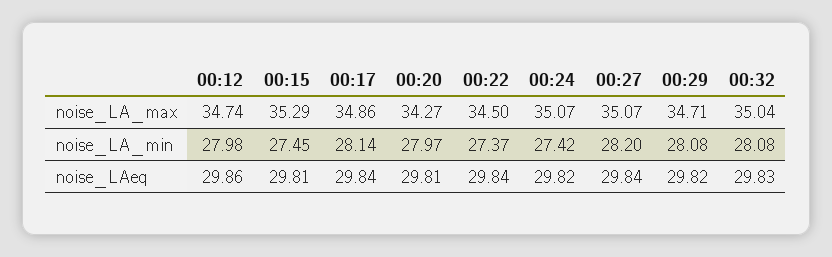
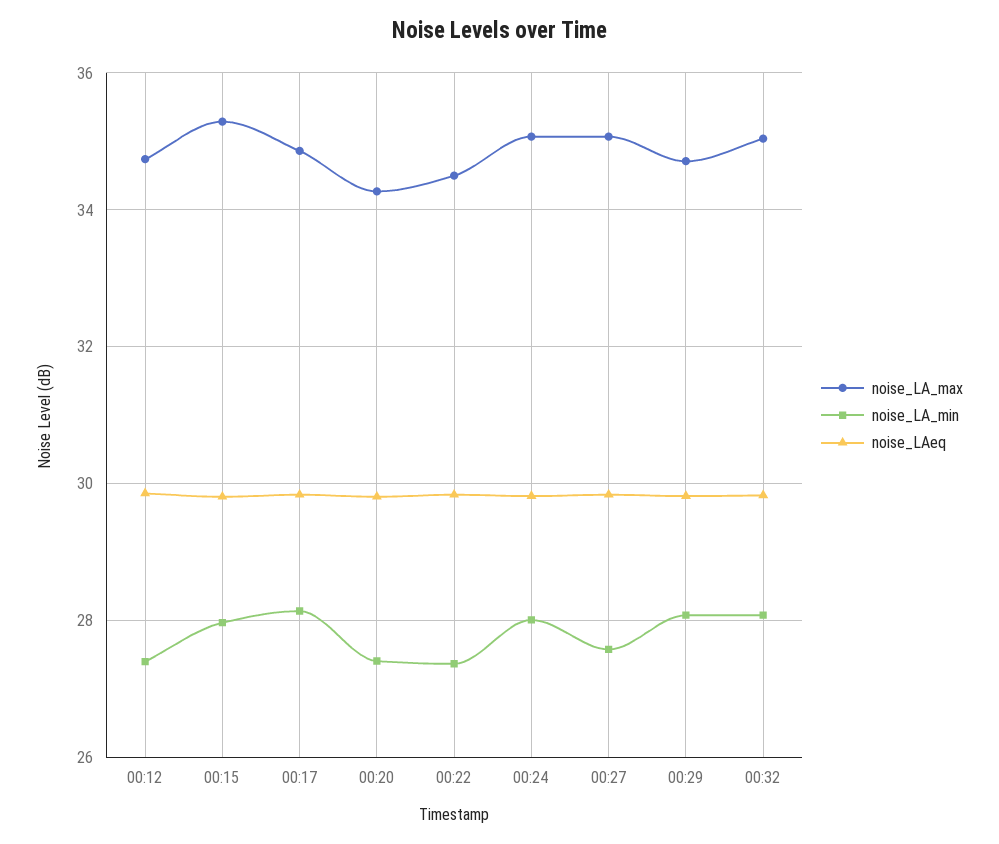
noise_LA_min, 00:12: 27.98 -> 27.4
noise_LA_min, 00:15: 27.45 -> 28
noise_LA_min, 00:20: 27.97 -> 27.4
noise_LA_min, 00:24: 27.42 -> 28
noise_LA_min, 00:27: 28.2 -> 27.6

